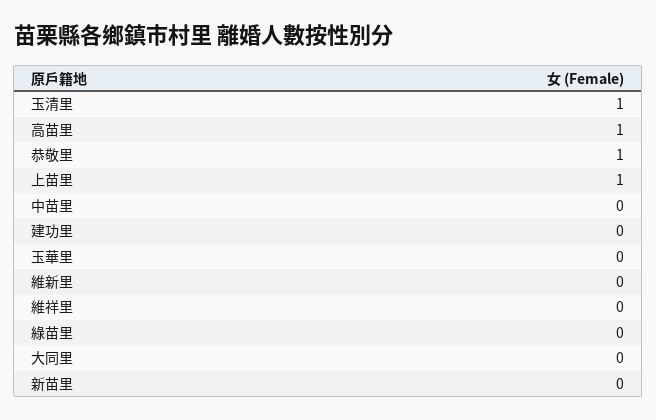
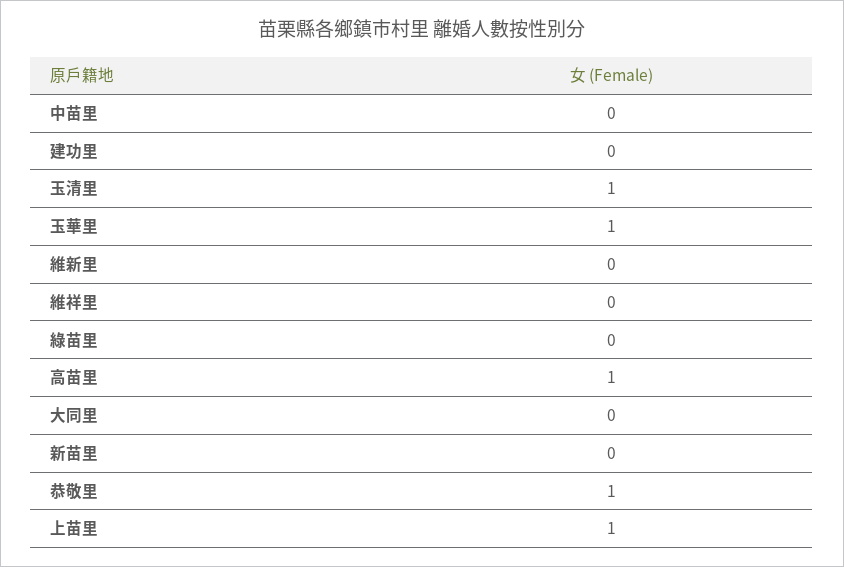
玉華里: 0 -> 1

